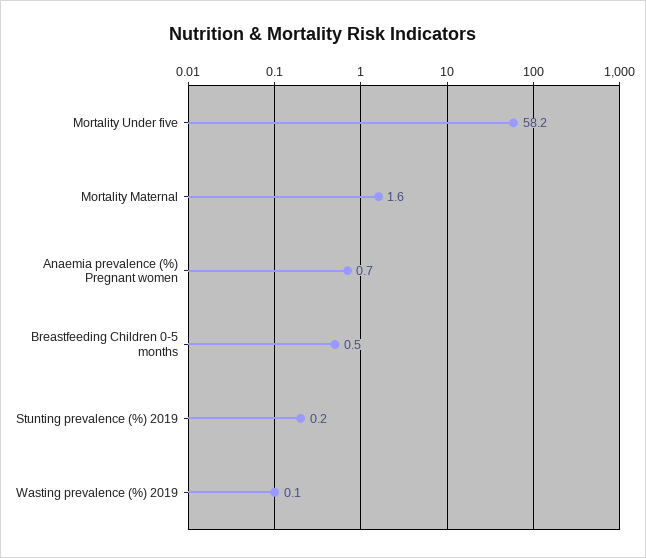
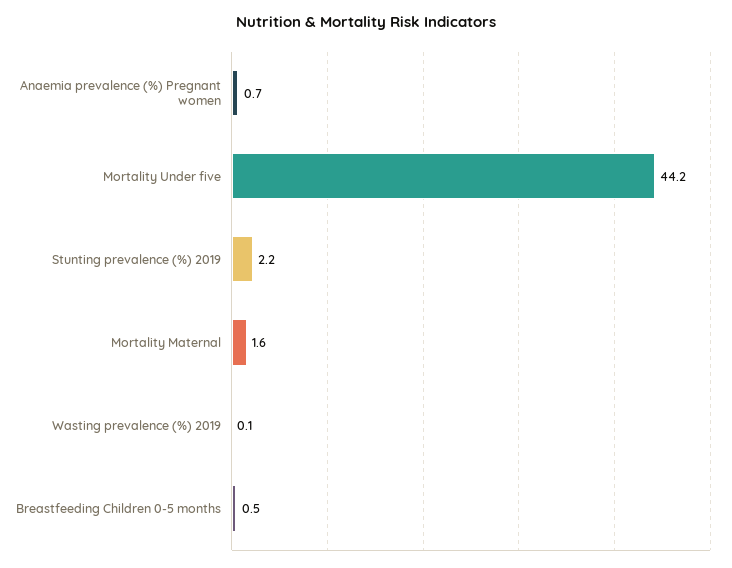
Mortality Under five: 58.2 -> 44.2
Stunting prevalence (%) 2019: 0.2 -> 2.2

